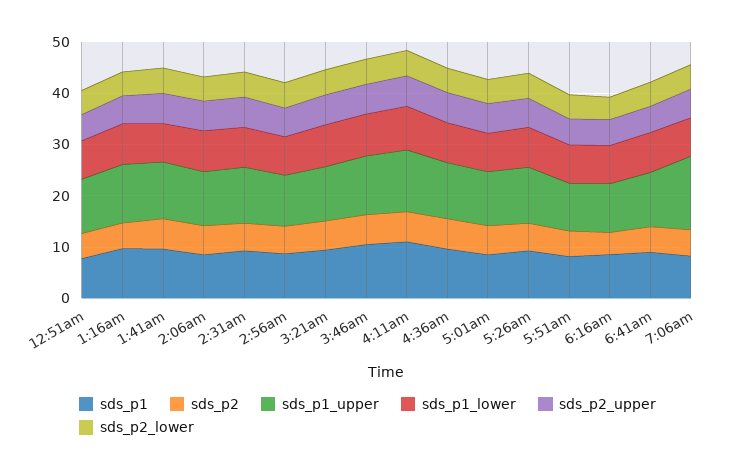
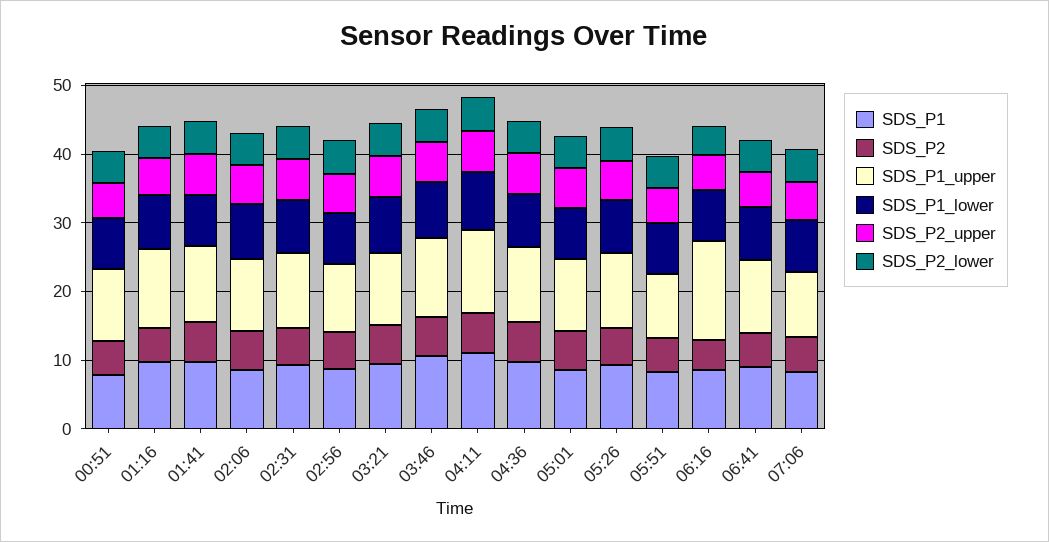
sds_p1_upper, 6:16am: 10 -> 14
sds_p1_upper, 7:06am: 14 -> 10

